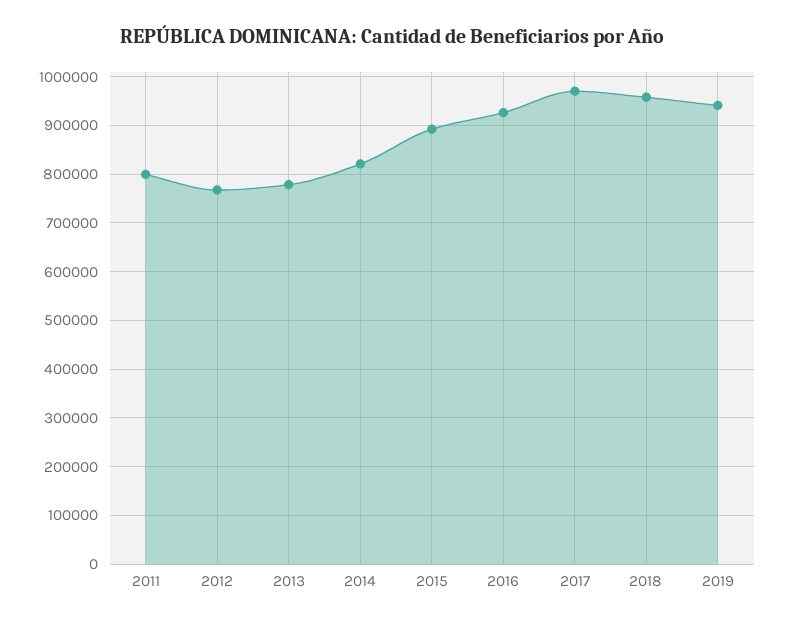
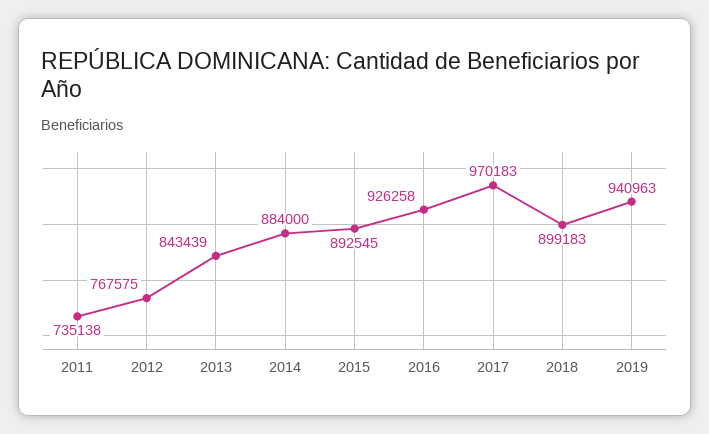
2011: 800000 -> 735138
2013: 780000 -> 843439
2014: 820000 -> 884000
2018: 960000 -> 899183

